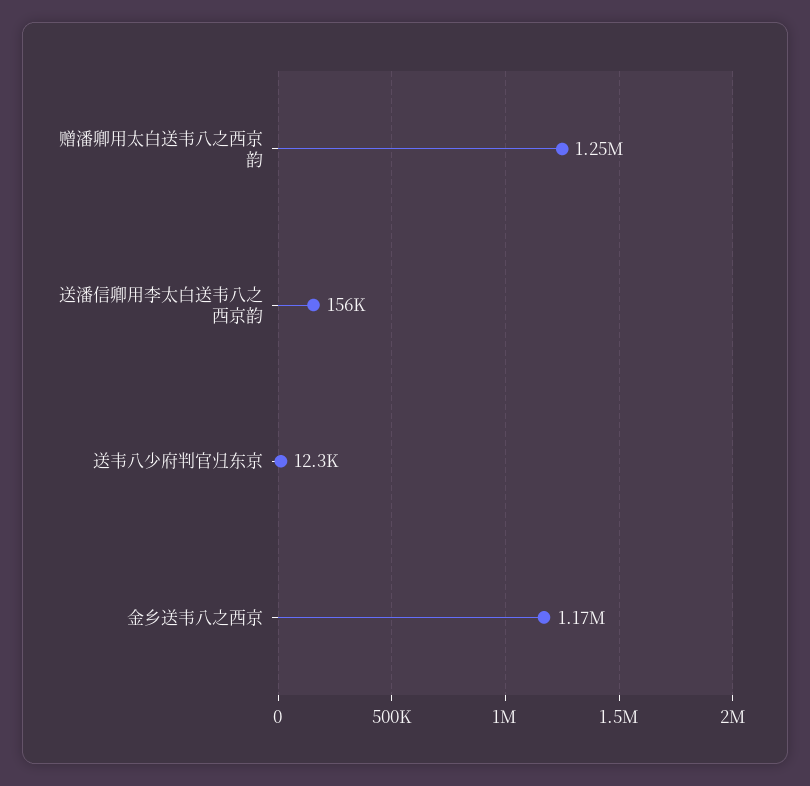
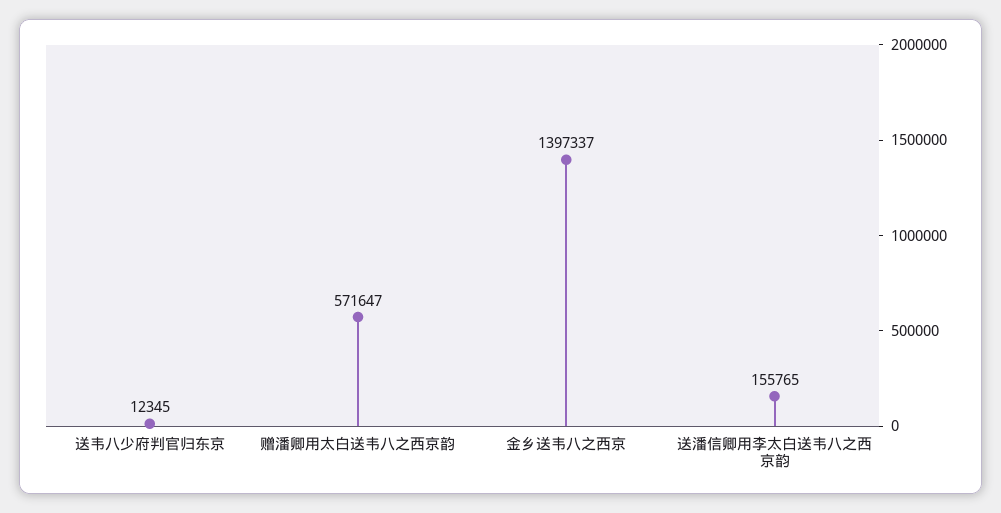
赠潘卿用太白送韦八之西京韵: 1250000 -> 571647
金乡送韦八之西京: 1170000 -> 1397337

